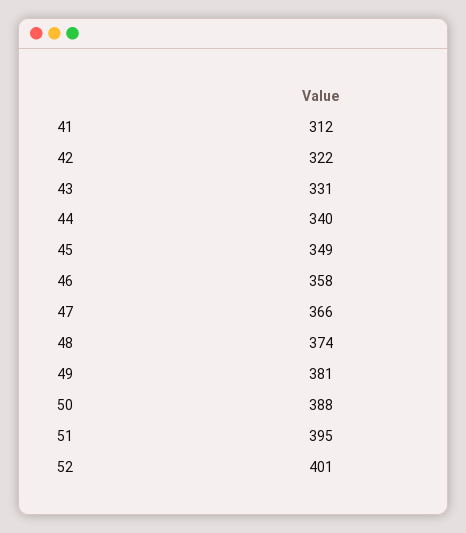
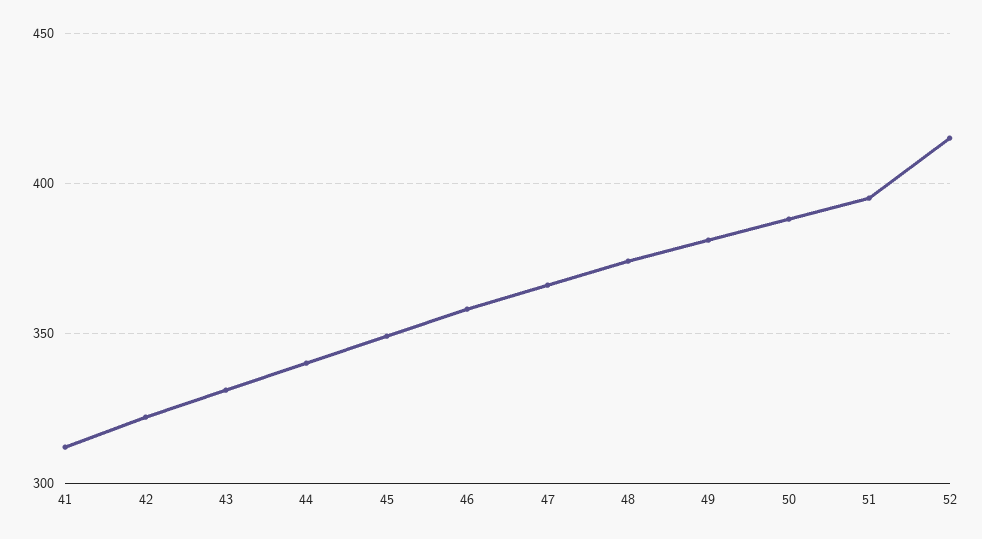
52: 401 -> 415

